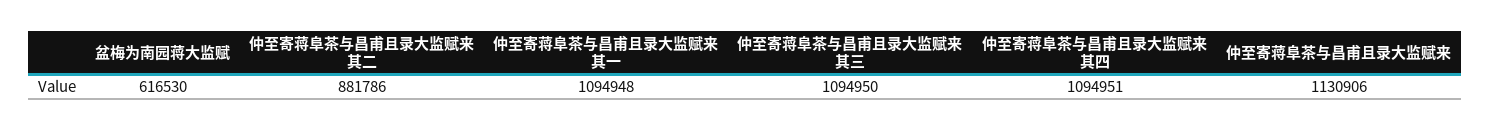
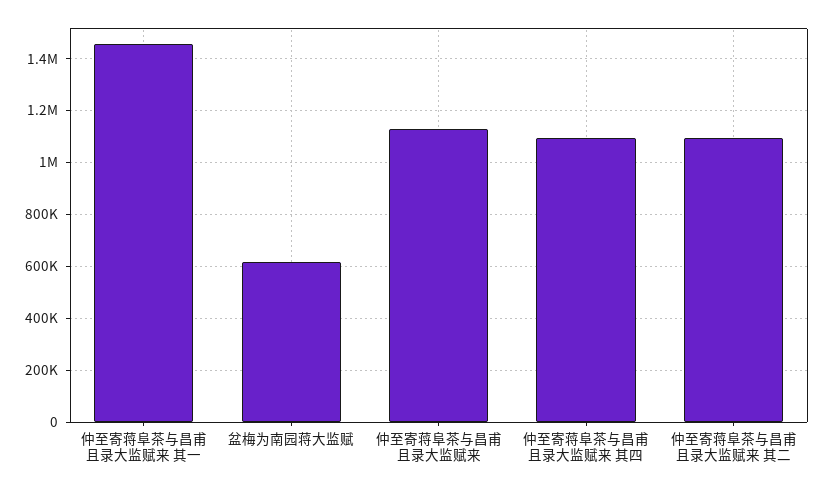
仲至寄蒋阜茶与昌甫且录大监赋来 其二: 881786 -> 1100000
仲至寄蒋阜茶与昌甫且录大监赋来 其一: 1094948 -> 1450000
仲至寄蒋阜茶与昌甫且录大监赋来 其三: 1094950 -> none

